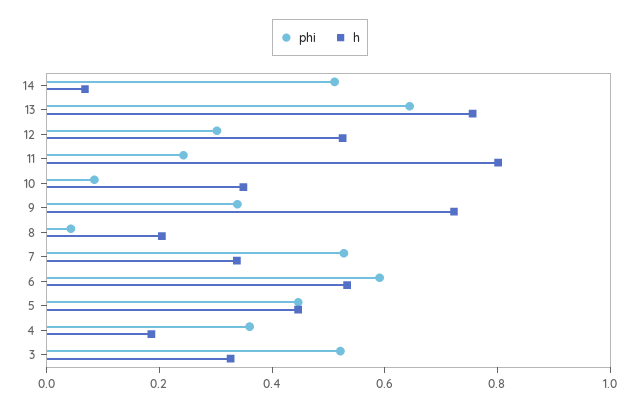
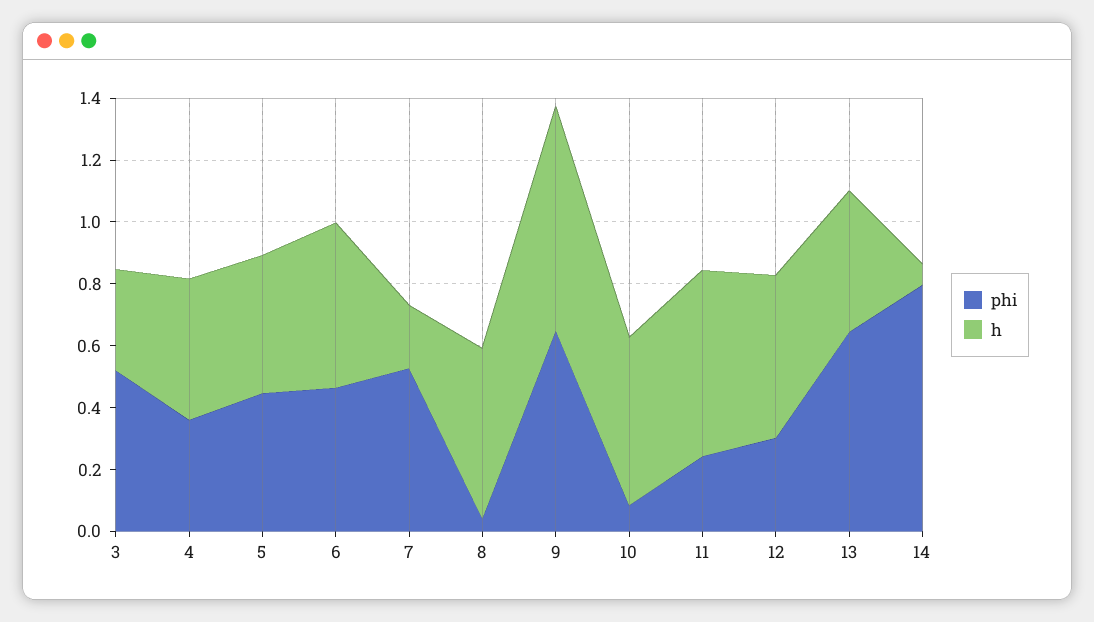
phi, 14: 0.5 -> 0.8
h, 13: 0.75 -> 0.45
h, 11: 0.8 -> 0.6
h, 10: 0.35 -> 0.55
phi, 9: 0.35 -> 0.65
h, 8: 0.2 -> 0.55
h, 7: 0.35 -> 0.2
phi, 6: 0.6 -> 0.45
h, 4: 0.2 -> 0.45

